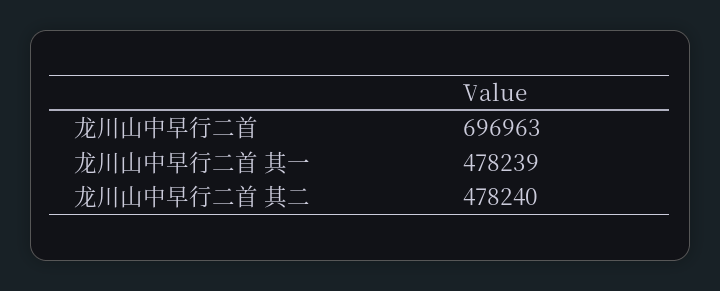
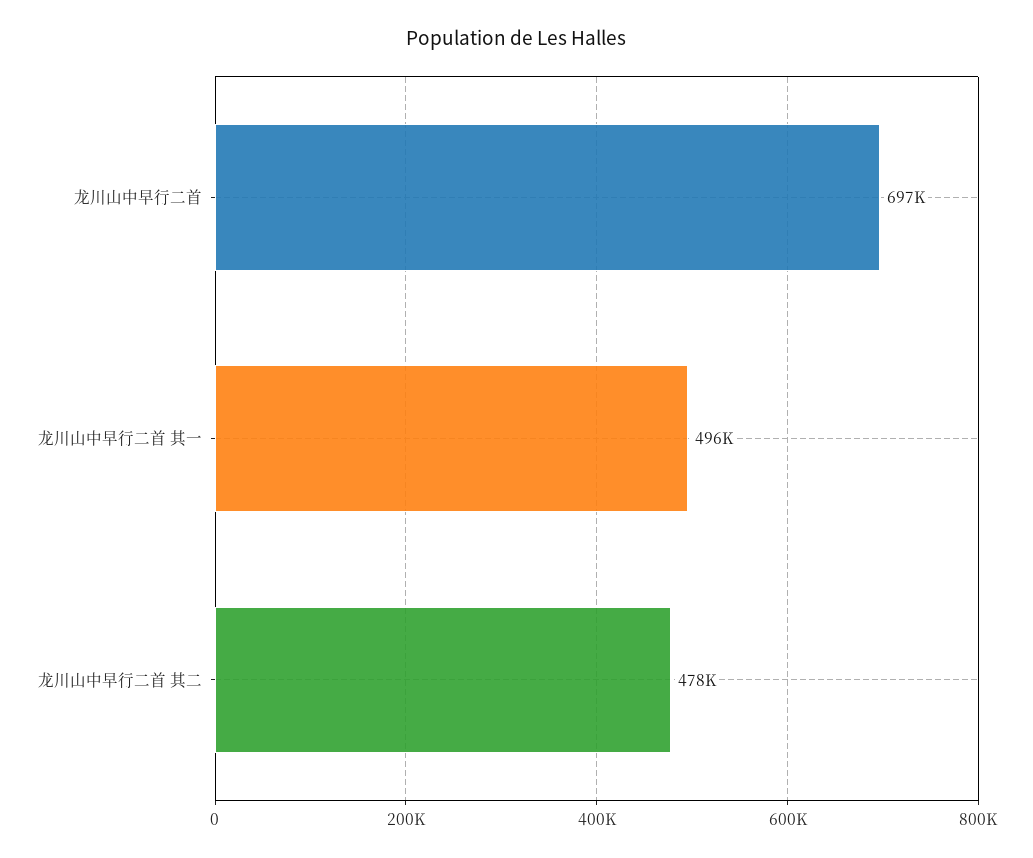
龙川山中早行二首 其一: 478239 -> 496000

